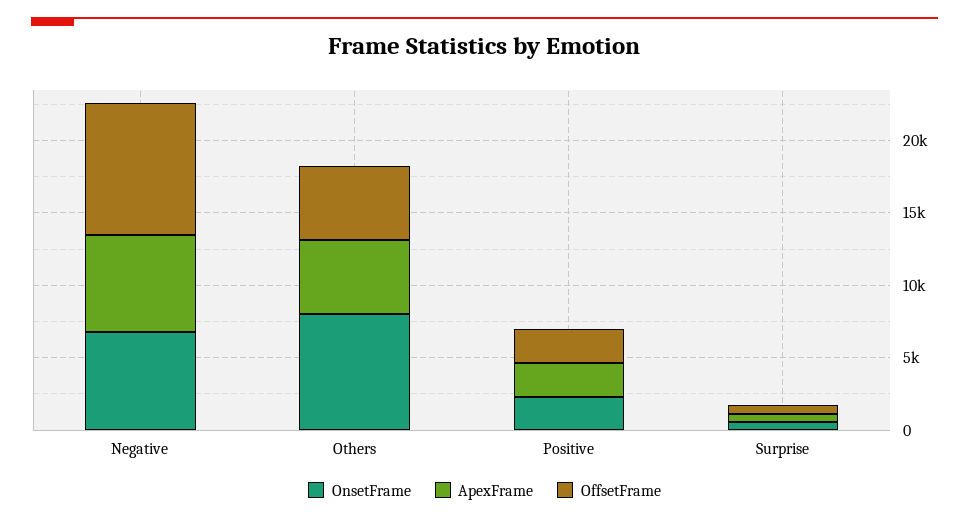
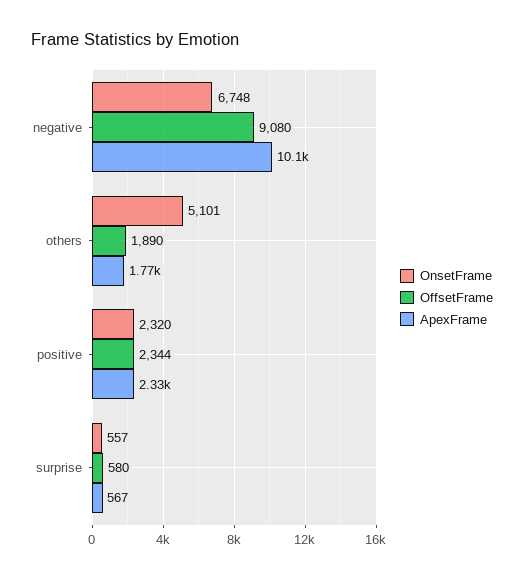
ApexFrame, Negative: 7000 -> 10100
OnsetFrame, Others: 8000 -> 5101
ApexFrame, Others: 5000 -> 1770
OffsetFrame, Others: 5000 -> 1890

